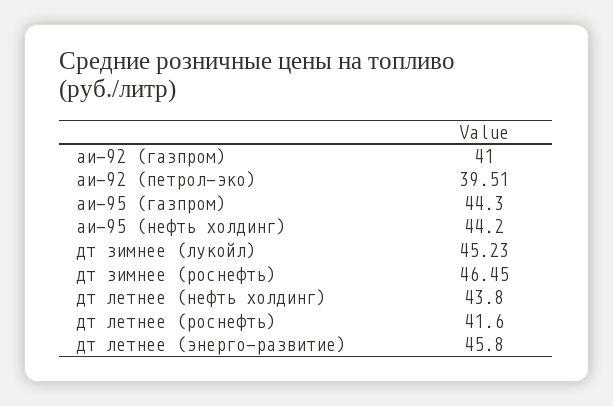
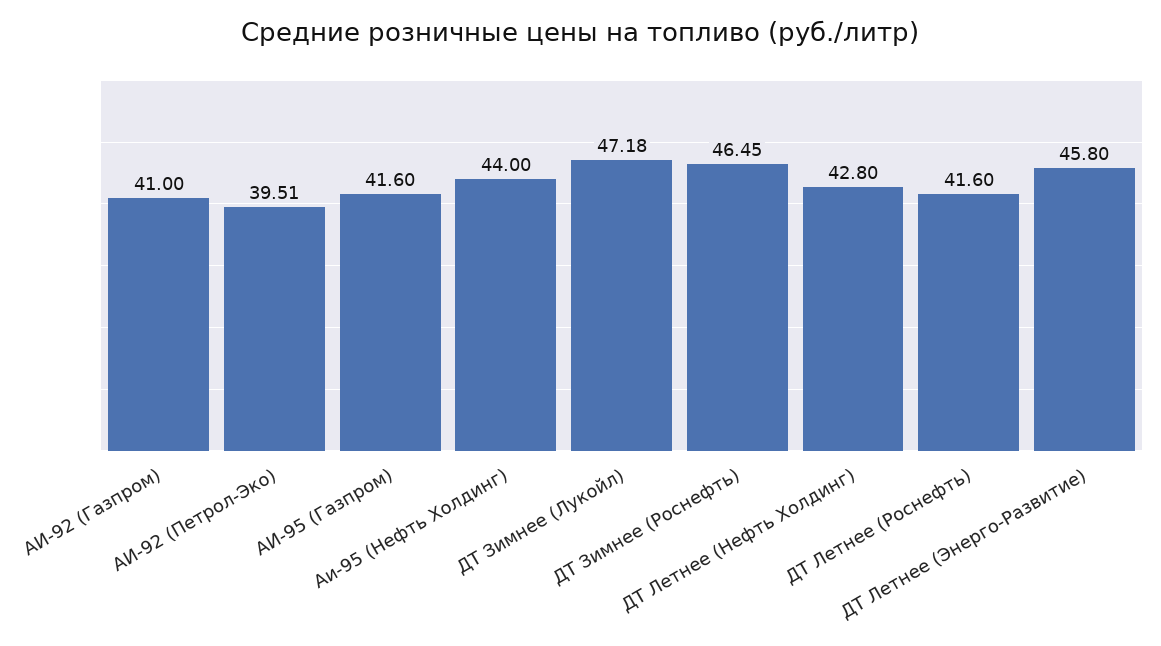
аи-95 (газпром): 44.3 -> 41.6
аи-95 (нефть холдинг): 44.2 -> 44
дт зимнее (лукойл): 45.23 -> 47.18
дт летнее (нефть холдинг): 43.8 -> 42.8

